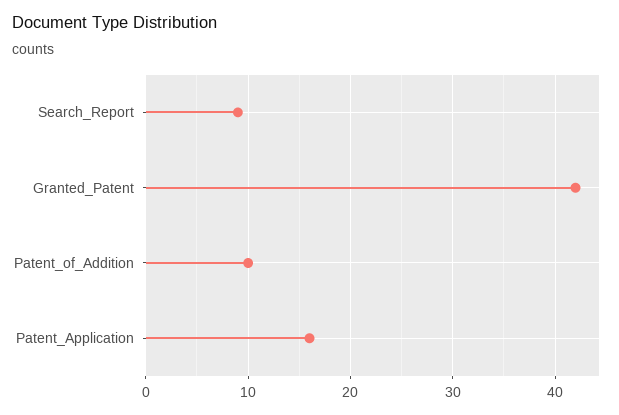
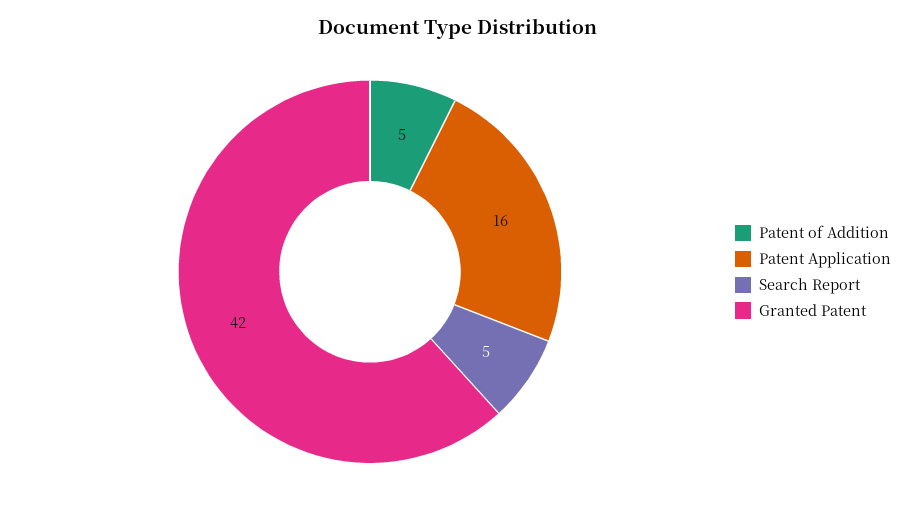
Search_Report: 9 -> 5
Patent_of_Addition: 10 -> 5

